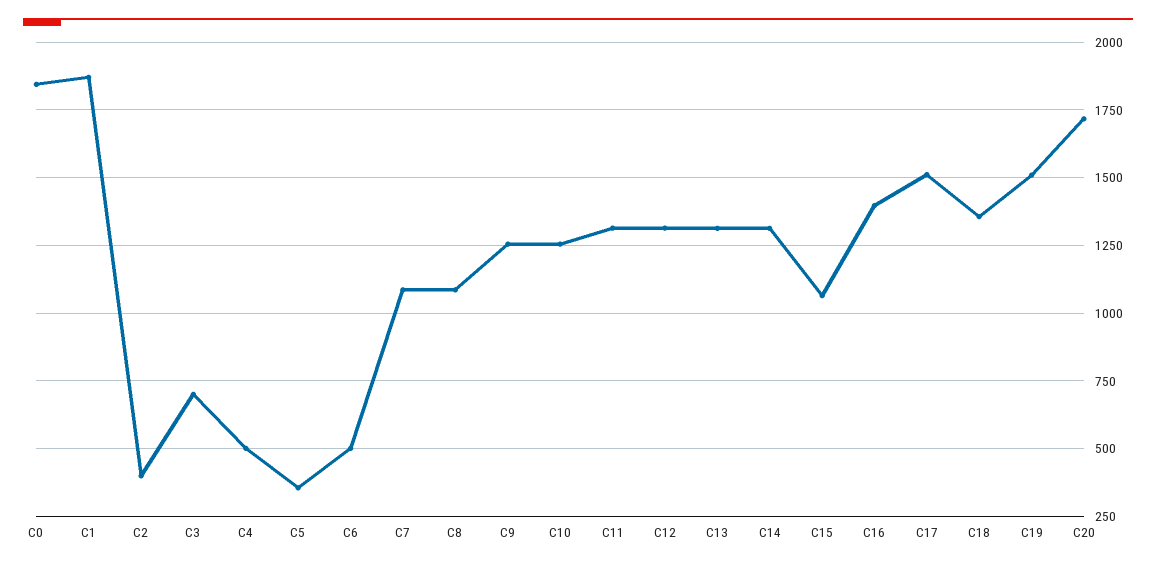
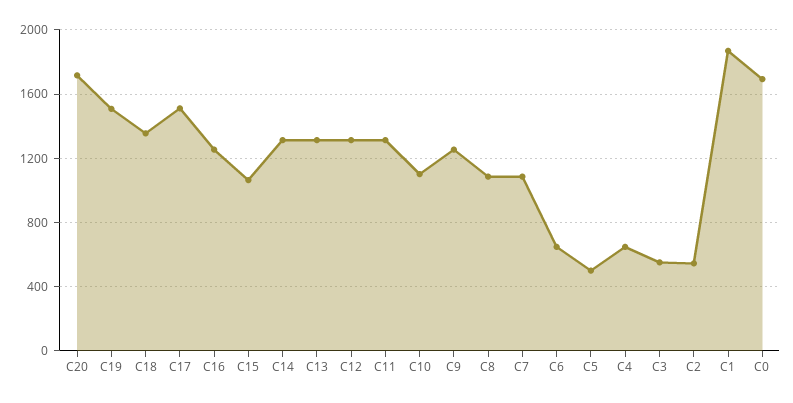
C0: 1850 -> 1700
C2: 400 -> 550
C3: 700 -> 550
C4: 500 -> 650
C5: 350 -> 500
C6: 500 -> 650
C10: 1250 -> 1100
C16: 1400 -> 1250

